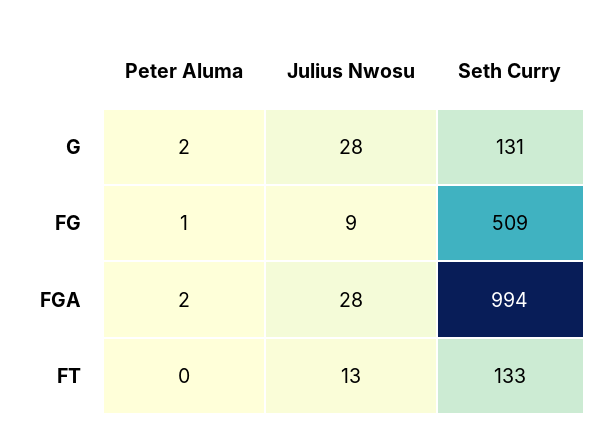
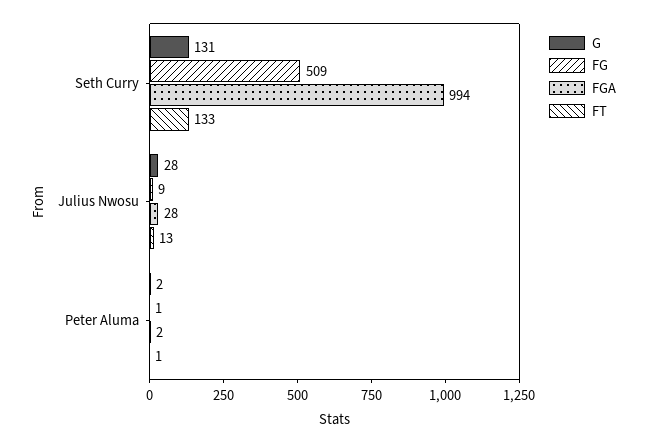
FT, Peter Aluma: 0 -> 1

